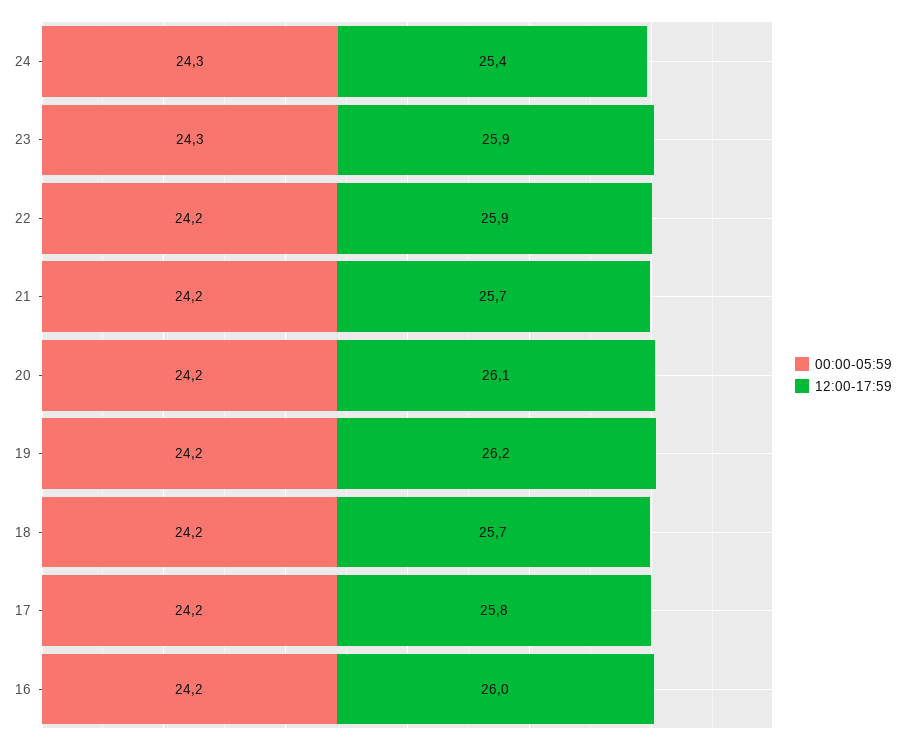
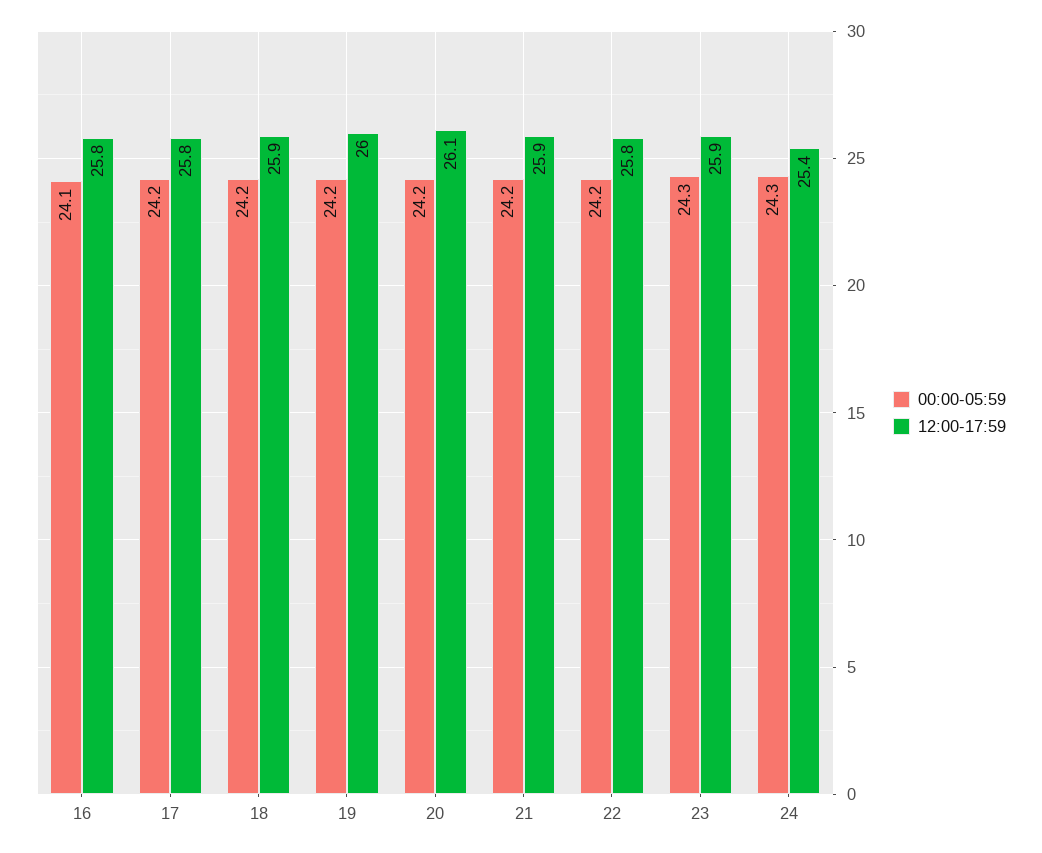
12:00-17:59, 22: 25.9 -> 25.8
12:00-17:59, 21: 25.7 -> 25.9
12:00-17:59, 19: 26.2 -> 26
12:00-17:59, 18: 25.7 -> 25.9
00:00-05:59, 16: 24.2 -> 24.1
12:00-17:59, 16: 26 -> 25.8

